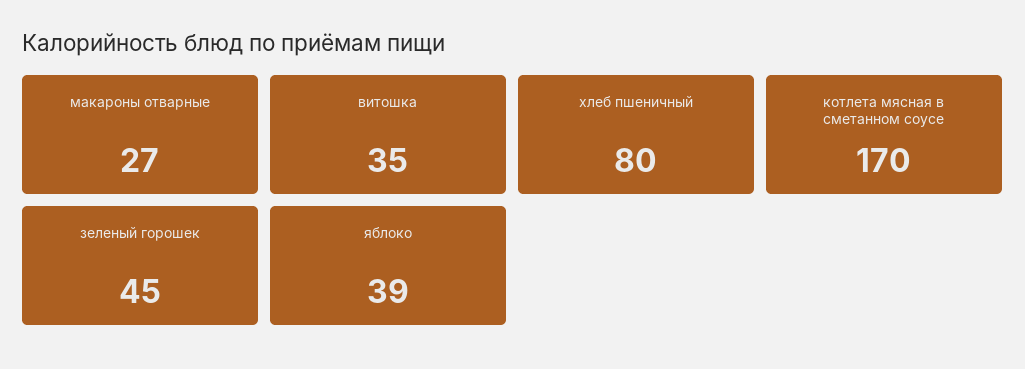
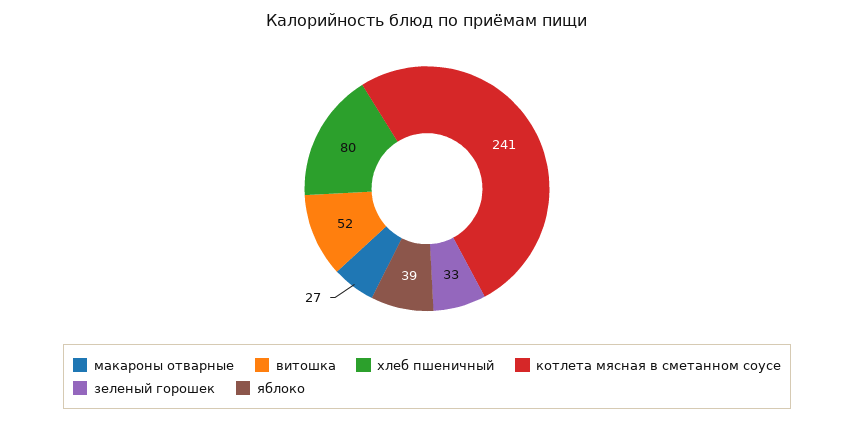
витошка: 35 -> 52
котлета мясная в сметанном соусе: 170 -> 241
зеленый горошек: 45 -> 33

